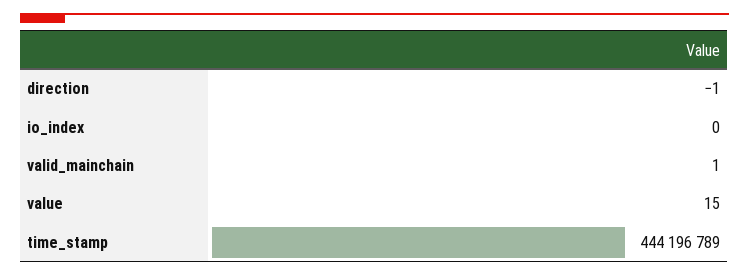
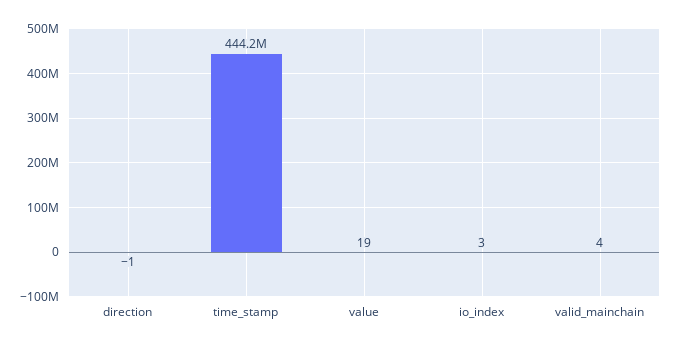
io_index: 0 -> 3
valid_mainchain: 1 -> 4
value: 15 -> 19

